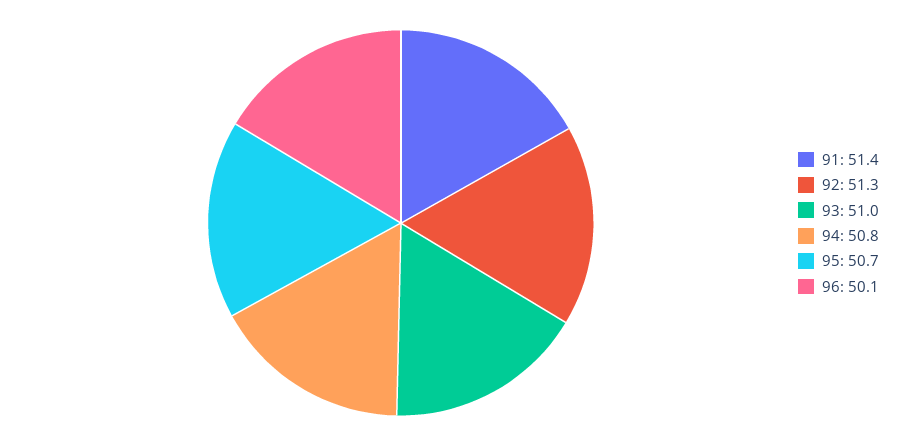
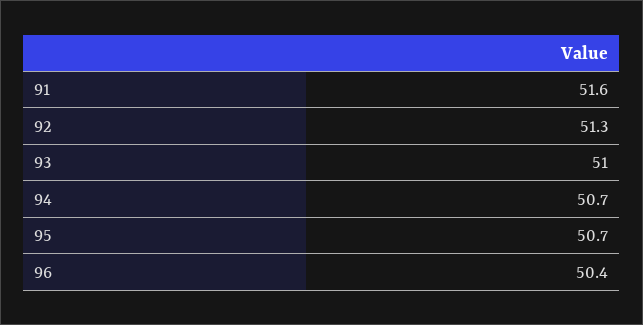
91: 51.4 -> 51.6
94: 50.8 -> 50.7
96: 50.1 -> 50.4

